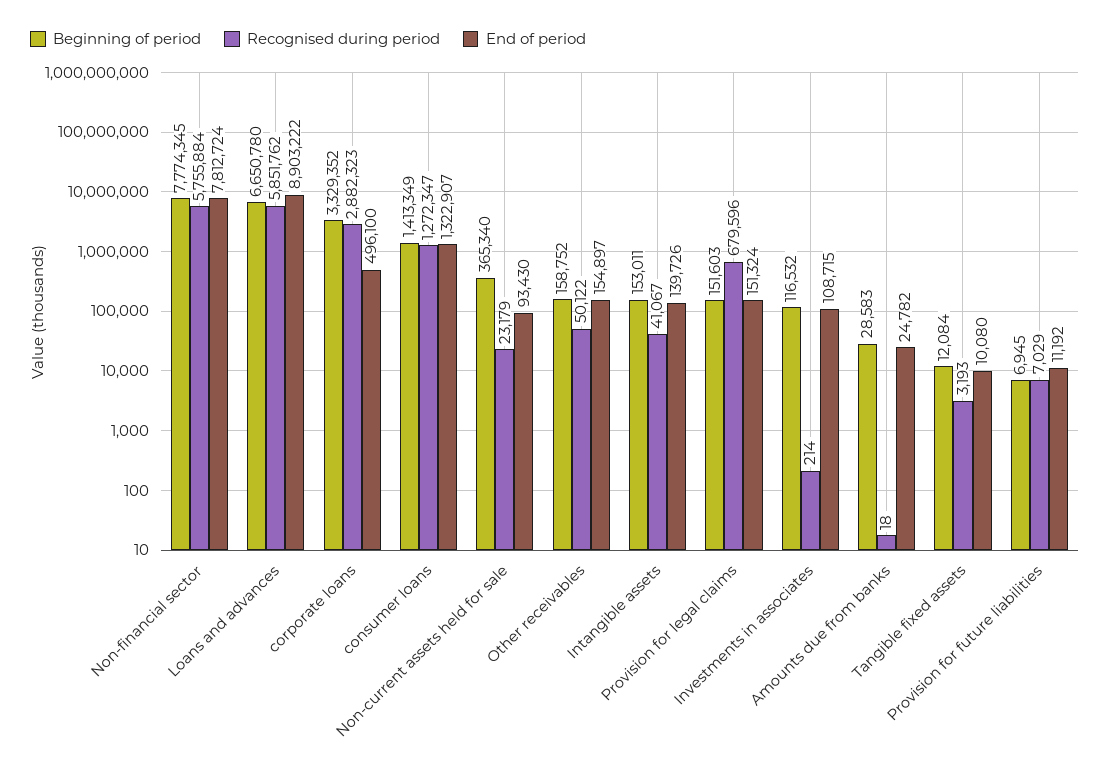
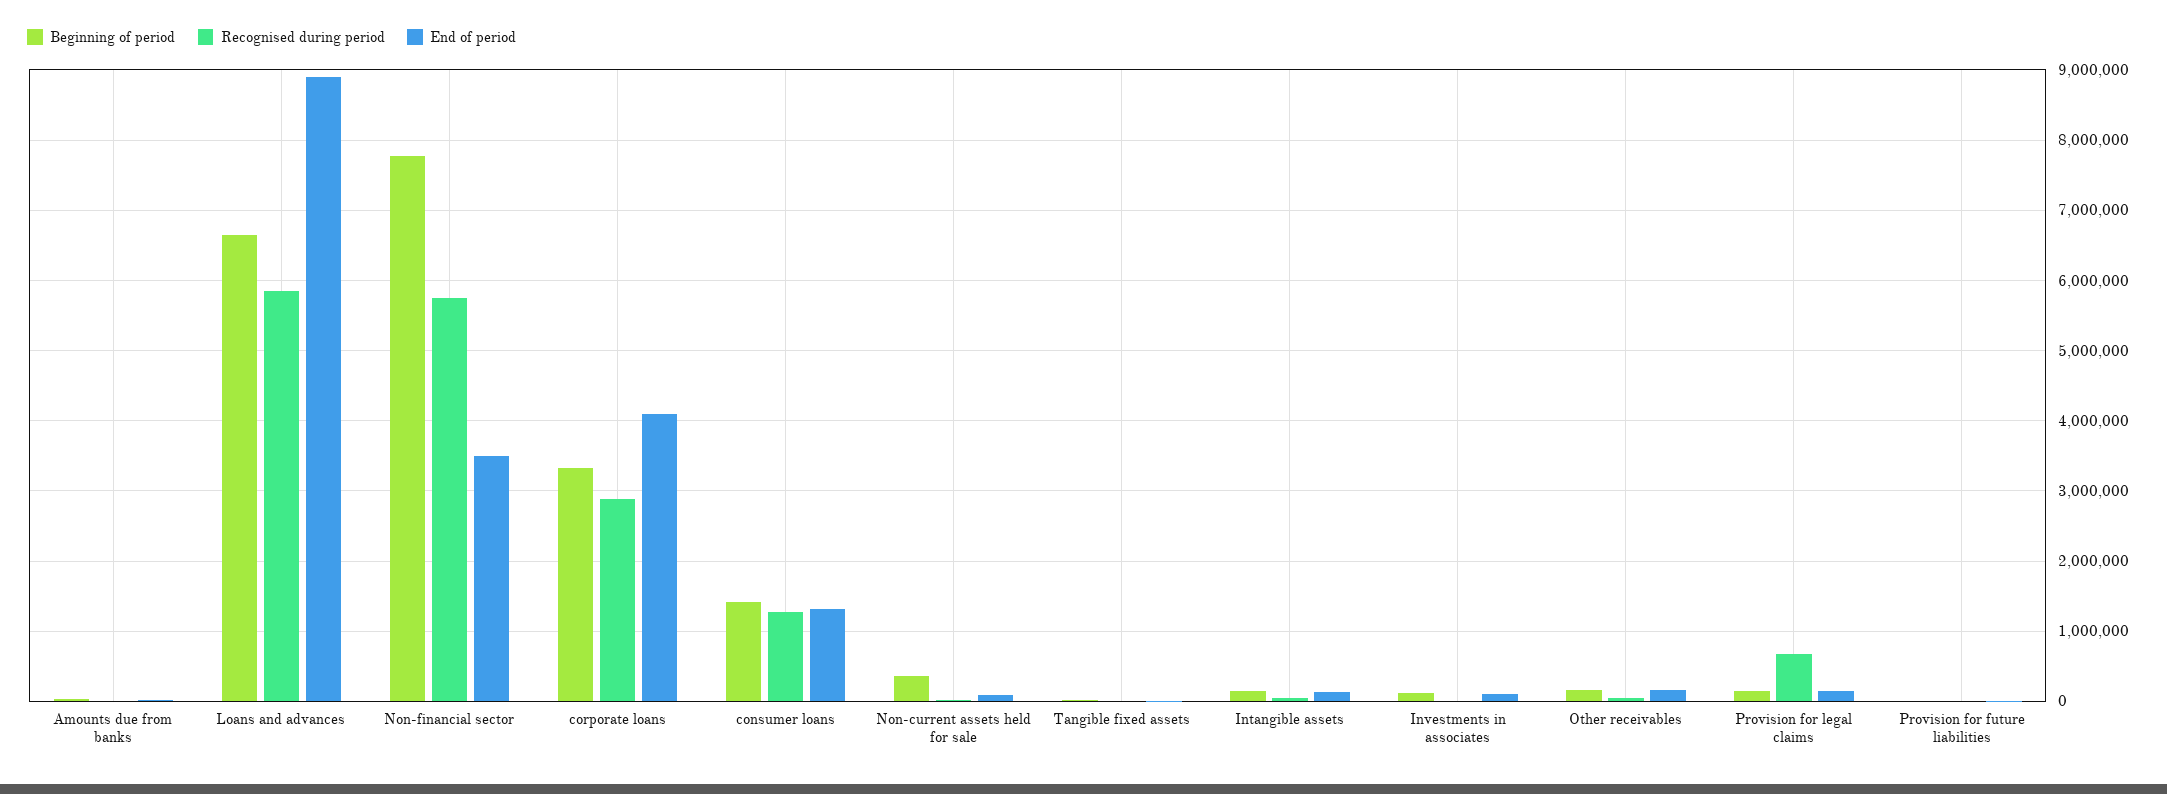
End of period, Non-financial sector: 7812724 -> 3500000
End of period, corporate loans: 496100 -> 4100000

